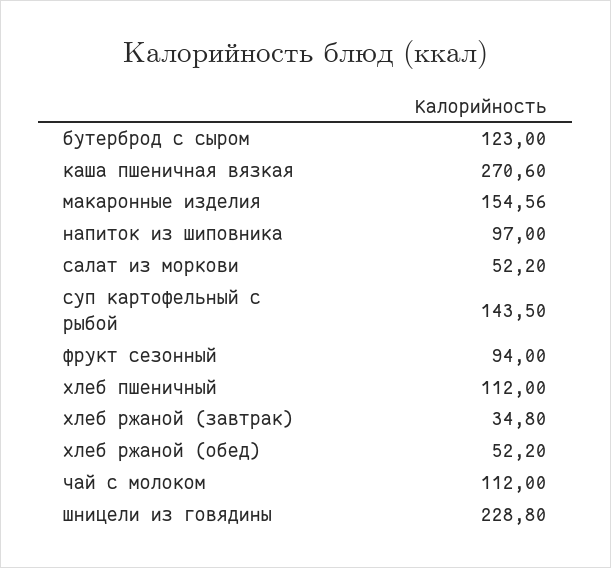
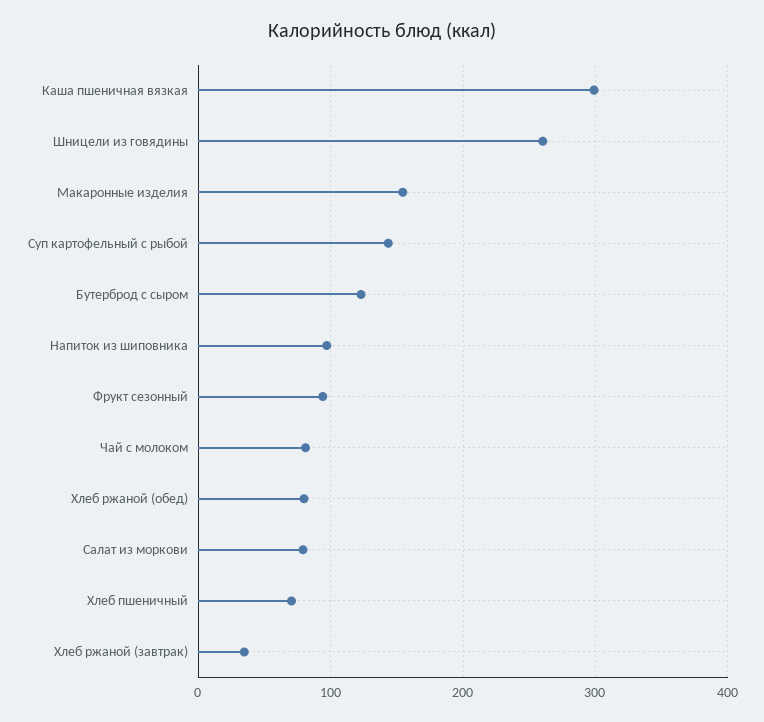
каша пшеничная вязкая: 270.6 -> 300
салат из моркови: 52.2 -> 80
хлеб пшеничный: 112 -> 70
хлеб ржаной (обед): 52.2 -> 80
чай с молоком: 112 -> 80
шницели из говядины: 228.8 -> 260

